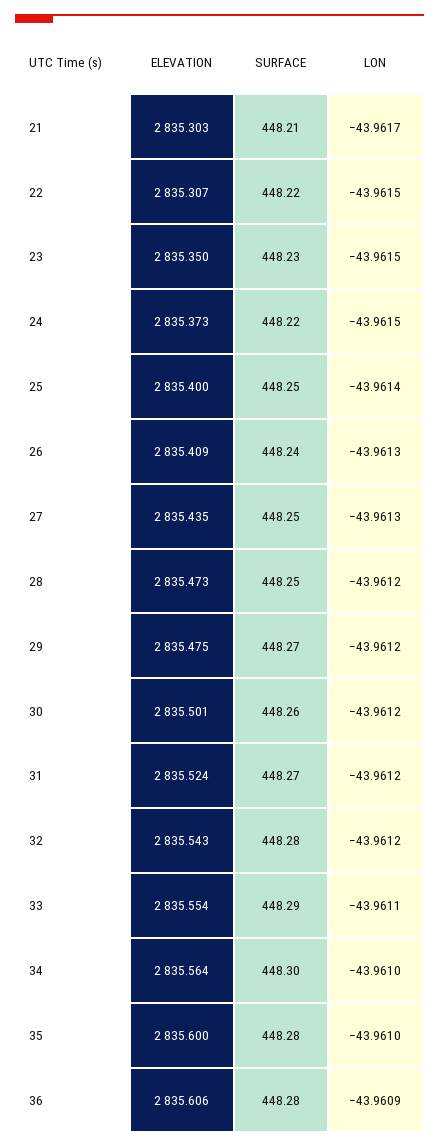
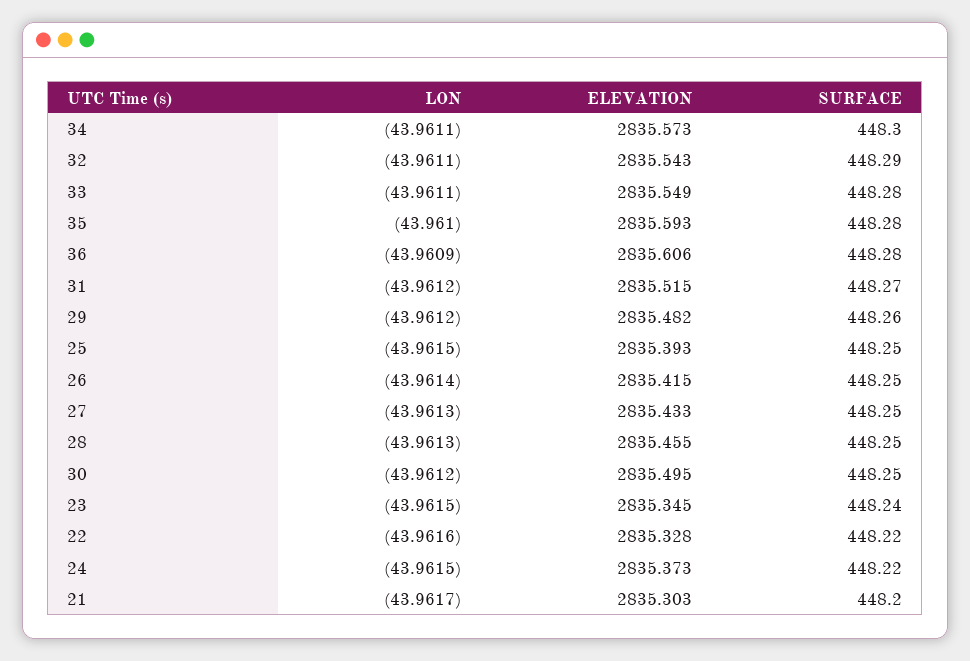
SURFACE, 21: 448.21 -> 448.2
ELEVATION, 22: 2835.307 -> 2835.328
LON, 22: -43.9615 -> -43.9616
ELEVATION, 23: 2835.35 -> 2835.345
SURFACE, 23: 448.23 -> 448.24
ELEVATION, 25: 2835.4 -> 2835.393
LON, 25: -43.9614 -> -43.9615
ELEVATION, 26: 2835.409 -> 2835.415
SURFACE, 26: 448.24 -> 448.25
LON, 26: -43.9613 -> -43.9614
ELEVATION, 27: 2835.435 -> 2835.433
ELEVATION, 28: 2835.473 -> 2835.455
LON, 28: -43.9612 -> -43.9613
ELEVATION, 29: 2835.475 -> 2835.482
SURFACE, 29: 448.27 -> 448.26
ELEVATION, 30: 2835.501 -> 2835.495
SURFACE, 30: 448.26 -> 448.25
ELEVATION, 31: 2835.524 -> 2835.515
SURFACE, 32: 448.28 -> 448.29
LON, 32: -43.9612 -> -43.9611
ELEVATION, 33: 2835.554 -> 2835.549
SURFACE, 33: 448.29 -> 448.28
ELEVATION, 34: 2835.564 -> 2835.573
LON, 34: -43.961 -> -43.9611
ELEVATION, 35: 2835.6 -> 2835.593

